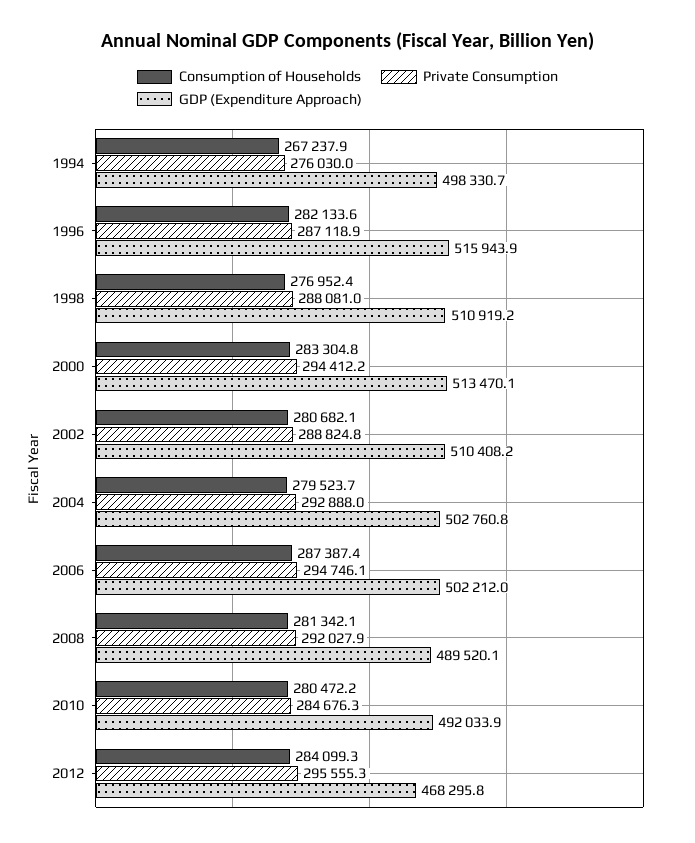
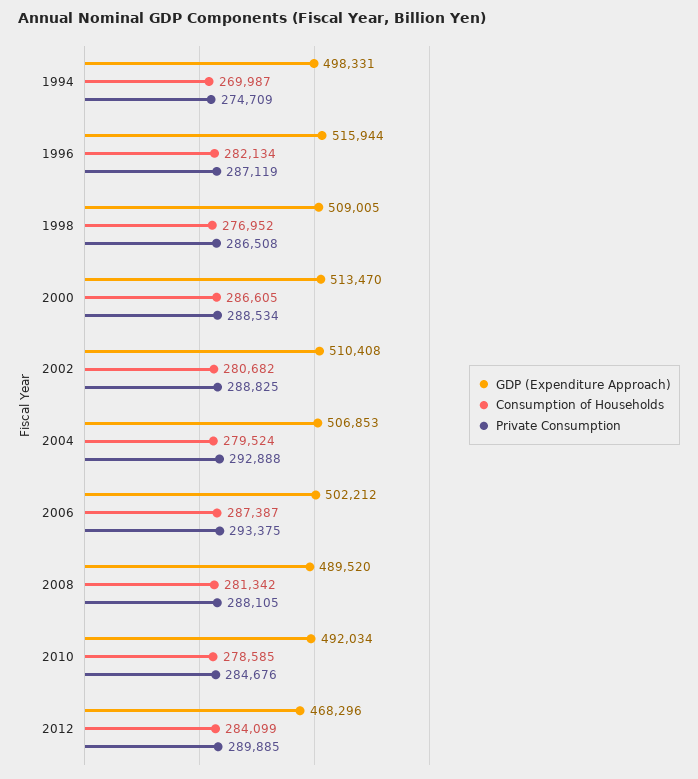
Consumption of Households, 1994: 267237.9 -> 269987
Private Consumption, 1994: 276030 -> 274709
Private Consumption, 1998: 288081 -> 286508
GDP (Expenditure Approach), 1998: 510919.2 -> 509005
Consumption of Households, 2000: 283304.8 -> 286605
Private Consumption, 2000: 294412.2 -> 288534
GDP (Expenditure Approach), 2004: 502760.8 -> 506853
Private Consumption, 2006: 294746.1 -> 293375
Private Consumption, 2008: 292027.9 -> 288105
Consumption of Households, 2010: 280472.2 -> 278585
Private Consumption, 2012: 295555.3 -> 289885

